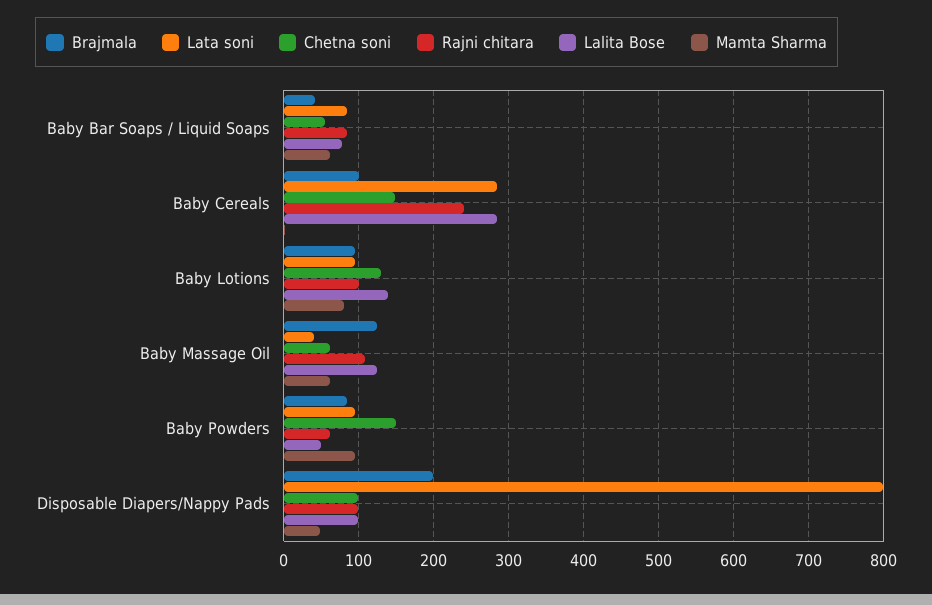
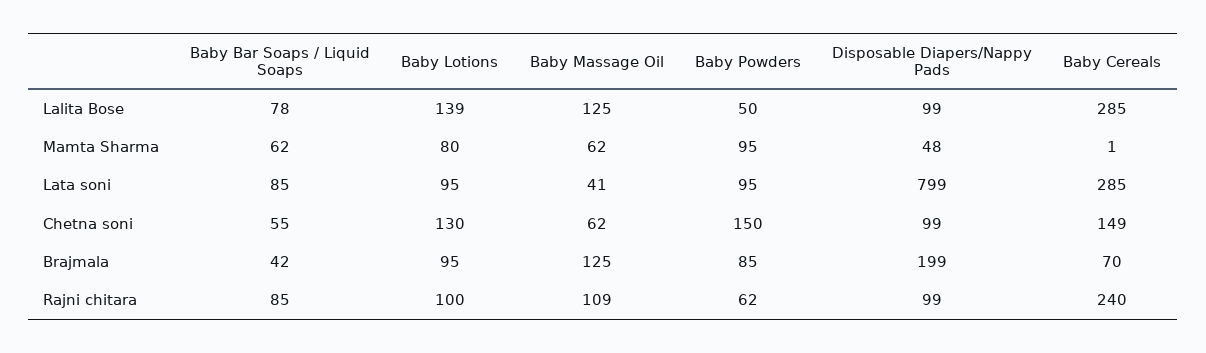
Brajmala, Baby Cereals: 100 -> 70

